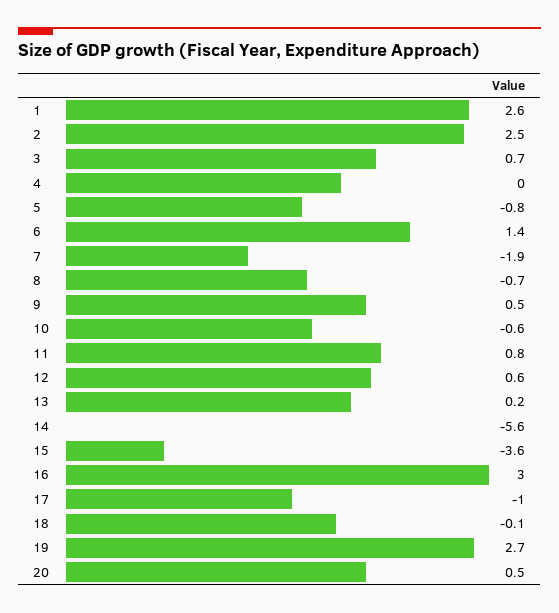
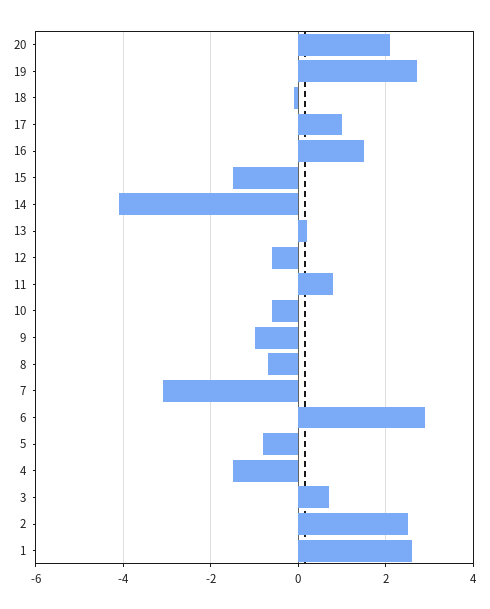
4: 0 -> -1.5
6: 1.4 -> 3
7: -1.9 -> -3
9: 0.5 -> -1
12: 0.6 -> -0.5
14: -5.6 -> -4
15: -3.6 -> -1.5
16: 3 -> 1.5
17: -1 -> 1
20: 0.5 -> 2

